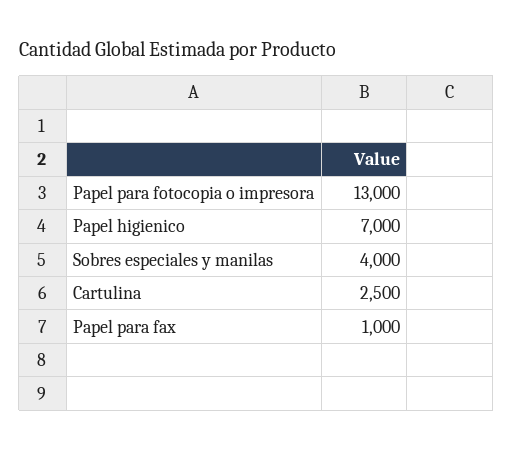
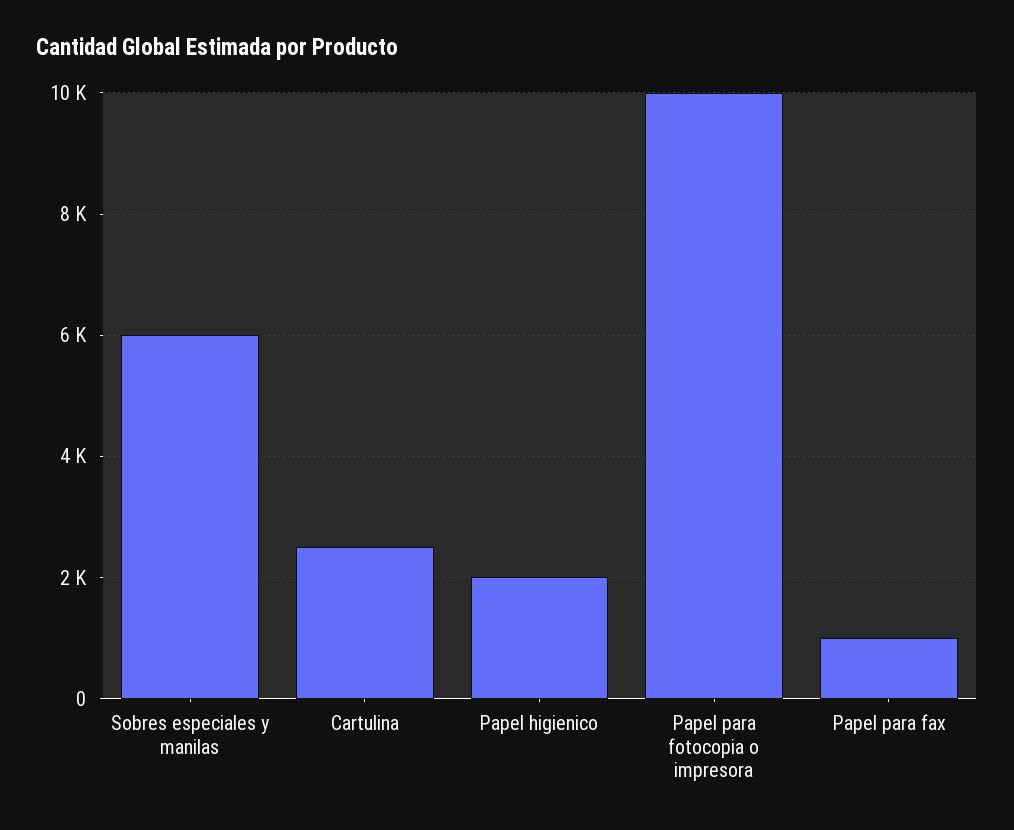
Papel para fotocopia o impresora: 13000 -> 10000
Papel higienico: 7000 -> 2000
Sobres especiales y manilas: 4000 -> 6000

